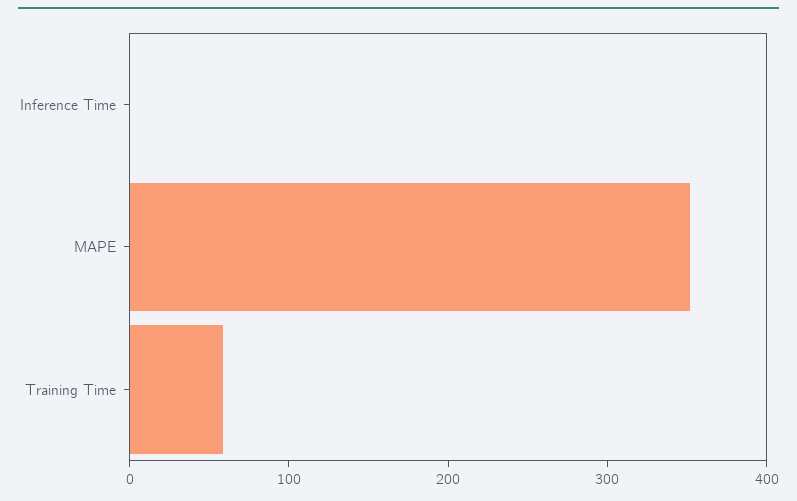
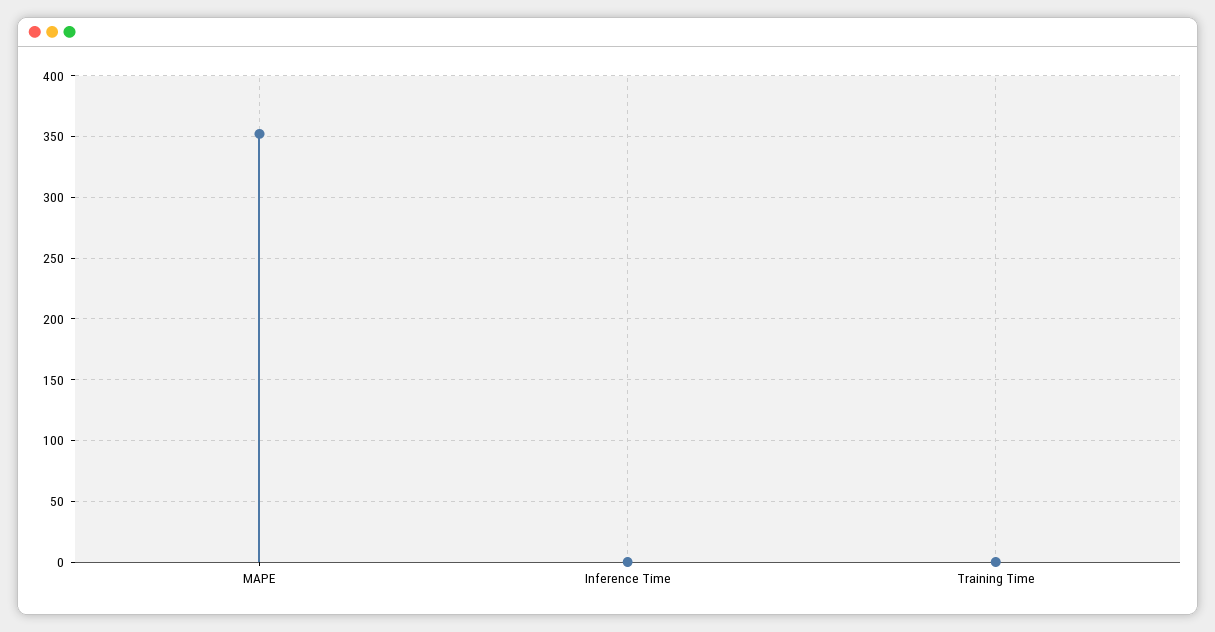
Training Time: 60 -> 0

